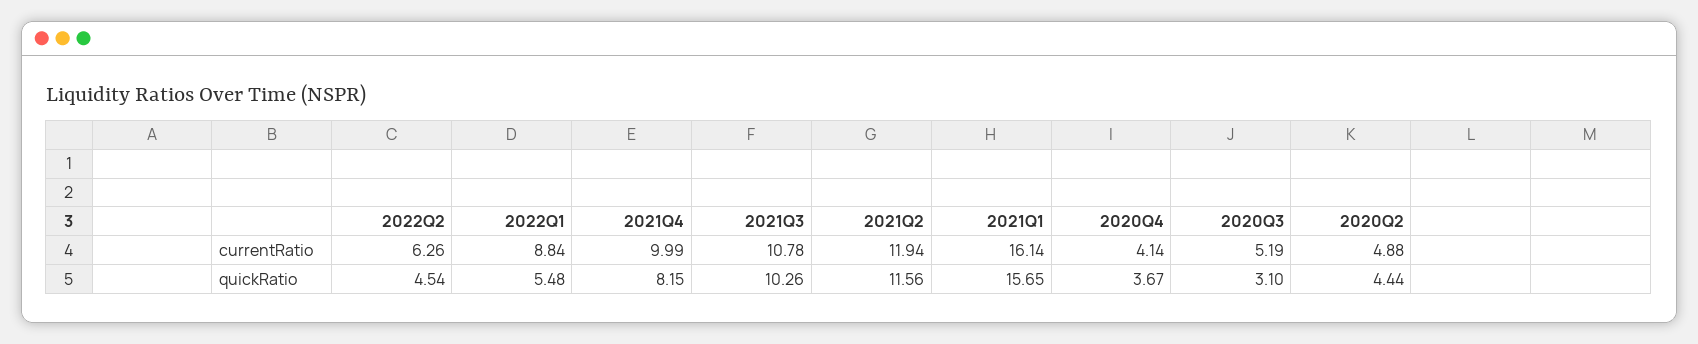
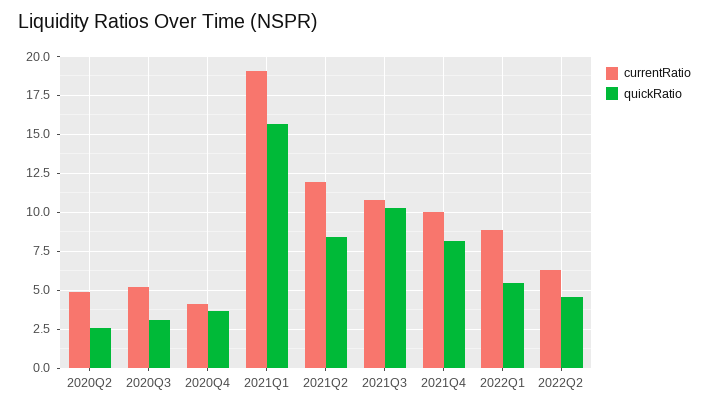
currentRatio, 2021Q1: 16.14 -> 19
quickRatio, 2021Q2: 11.56 -> 8.5
quickRatio, 2020Q2: 4.44 -> 2.5

